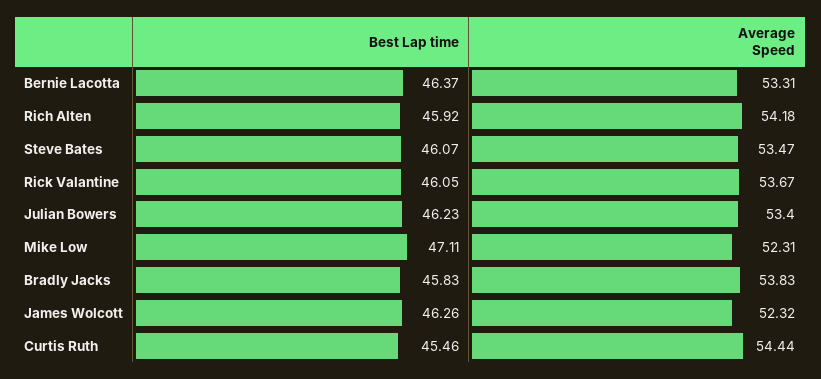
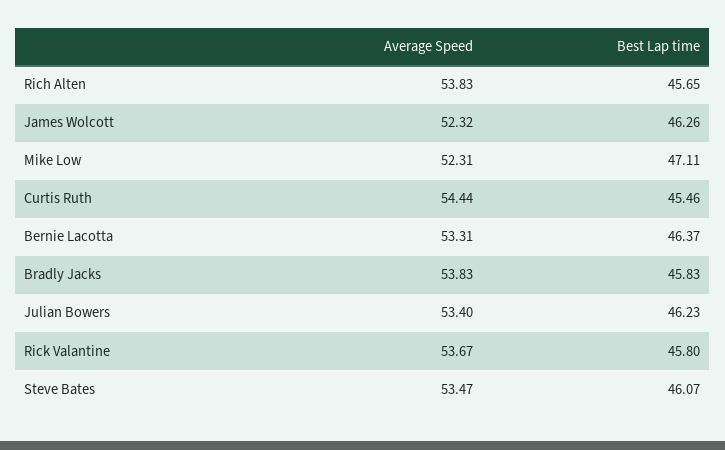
Best Lap time, Rich Alten: 45.92 -> 45.65
Average Speed, Rich Alten: 54.18 -> 53.83
Best Lap time, Rick Valantine: 46.05 -> 45.8

